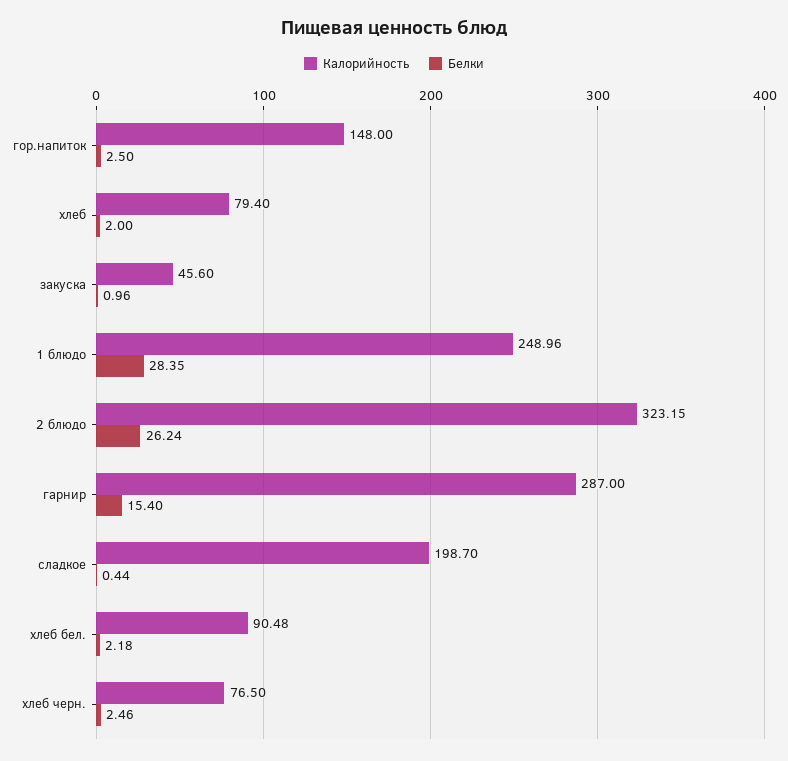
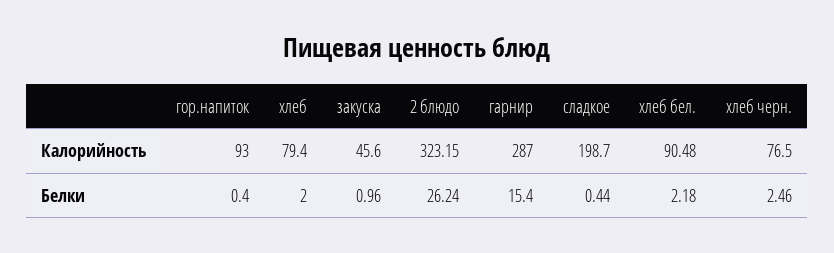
Калорийность, гор.напиток: 148 -> 93
Белки, гор.напиток: 2.5 -> 0.4
Калорийность, 1 блюдо: 248.96 -> none
Белки, 1 блюдо: 28.35 -> none

